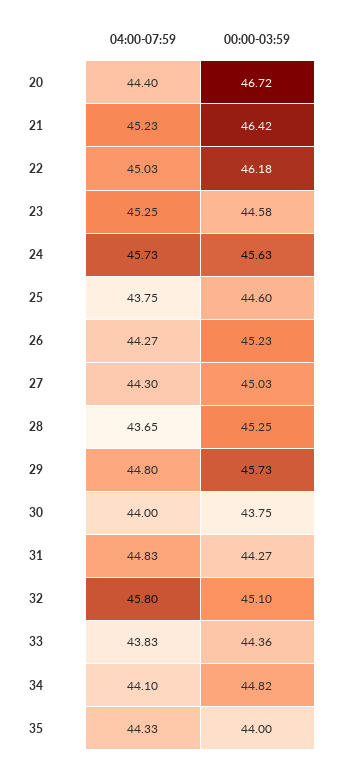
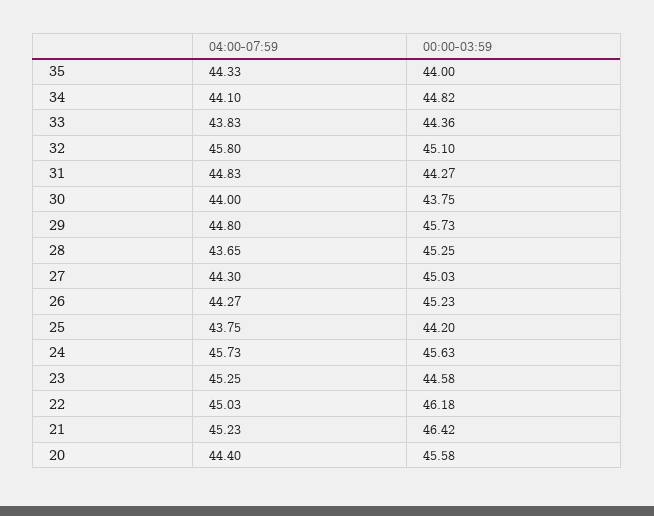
00:00-03:59, 20: 46.72 -> 45.58
00:00-03:59, 25: 44.6 -> 44.2

